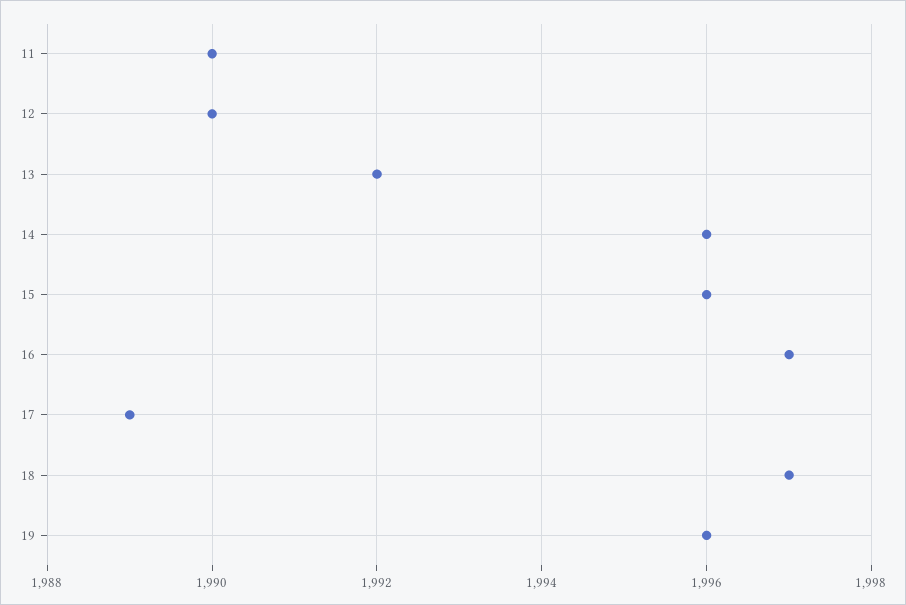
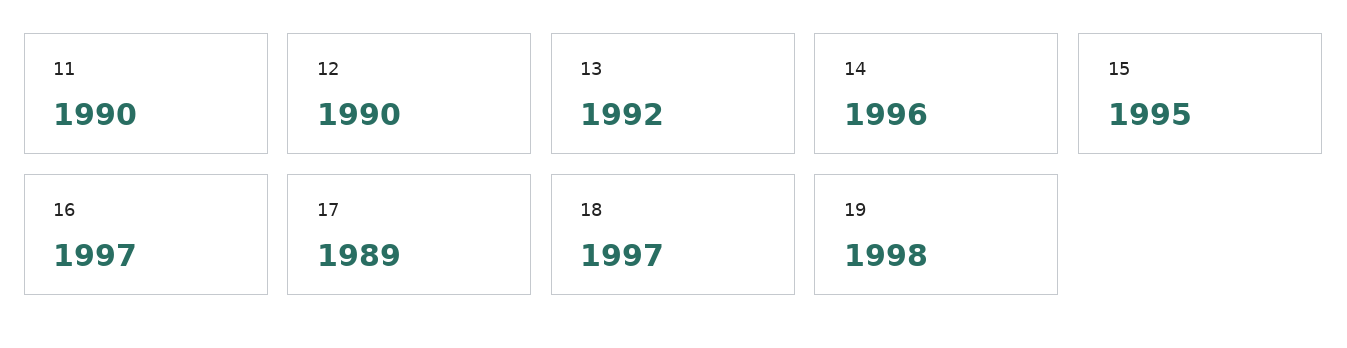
15: 1996 -> 1995
19: 1996 -> 1998

